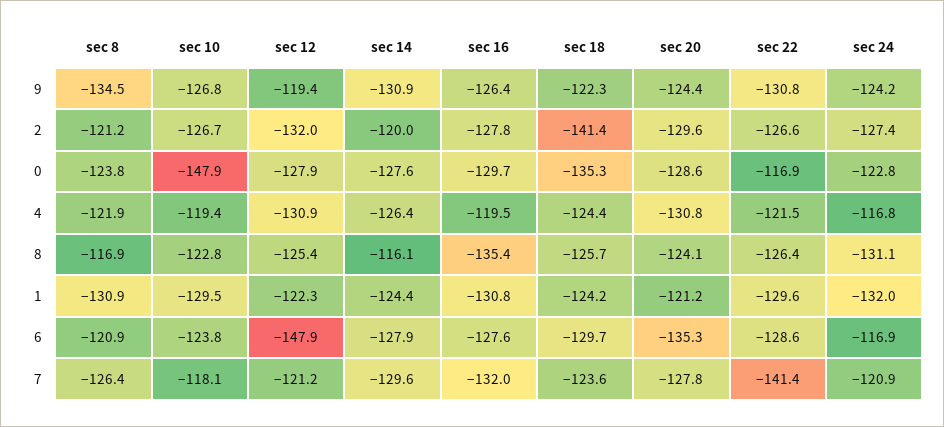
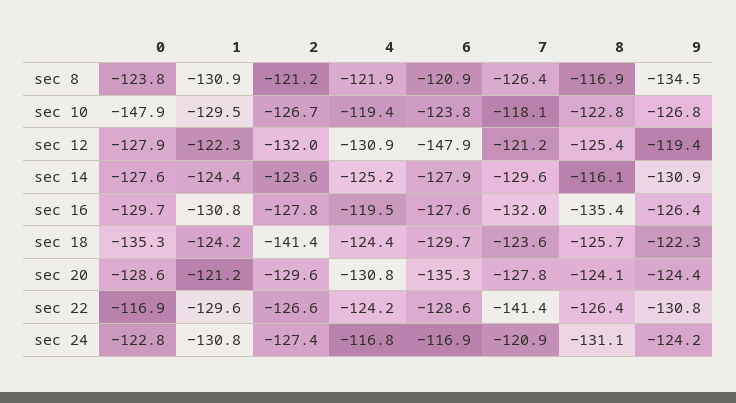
sec 14, 2: -120 -> -123.6
sec 14, 4: -126.4 -> -125.2
sec 22, 4: -121.5 -> -124.2
sec 24, 1: -132 -> -130.8

